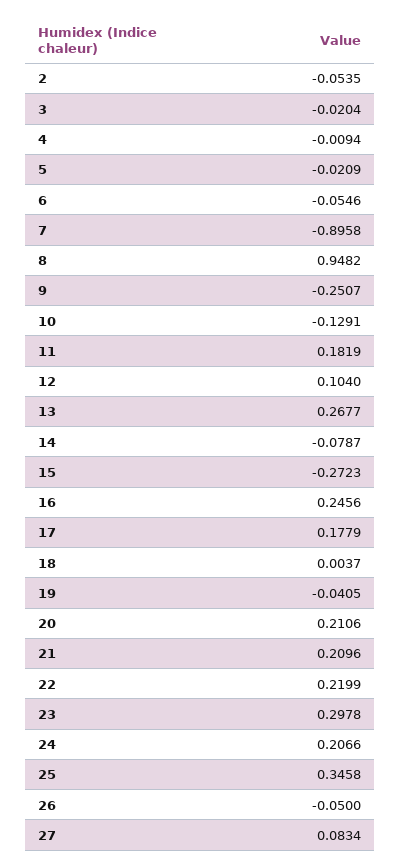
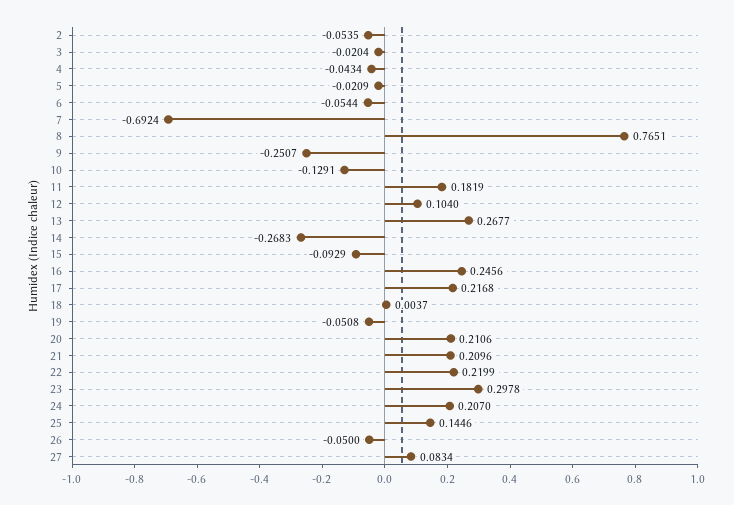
4: -0.0094 -> -0.0434
6: -0.0546 -> -0.0544
7: -0.8958 -> -0.6924
8: 0.9482 -> 0.7651
14: -0.0787 -> -0.2683
15: -0.2723 -> -0.0929
17: 0.1779 -> 0.2168
19: -0.0405 -> -0.0508
24: 0.2066 -> 0.207
25: 0.3458 -> 0.1446

